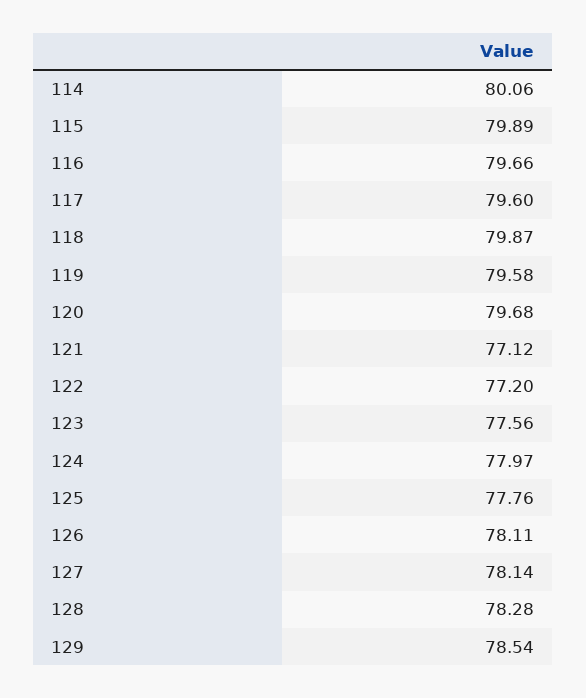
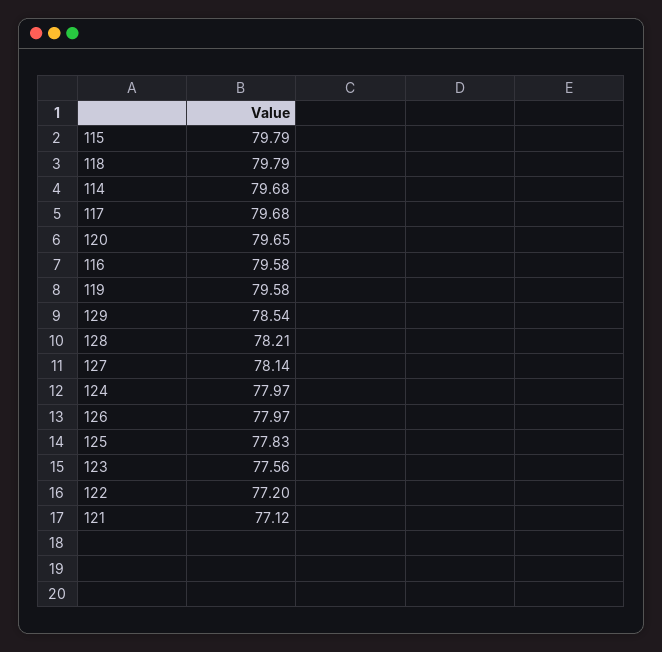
114: 80.06 -> 79.68
115: 79.89 -> 79.79
116: 79.66 -> 79.58
117: 79.6 -> 79.68
118: 79.87 -> 79.79
120: 79.68 -> 79.65
125: 77.76 -> 77.83
126: 78.11 -> 77.97
128: 78.28 -> 78.21

